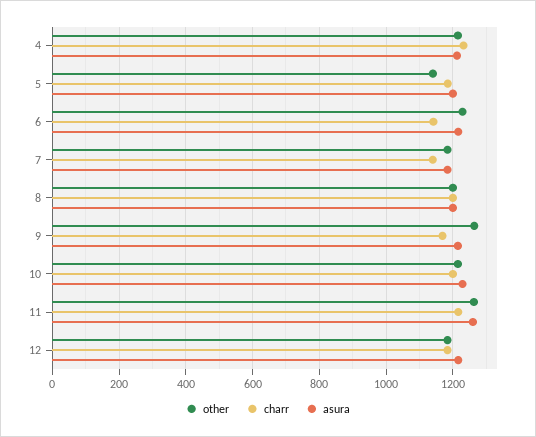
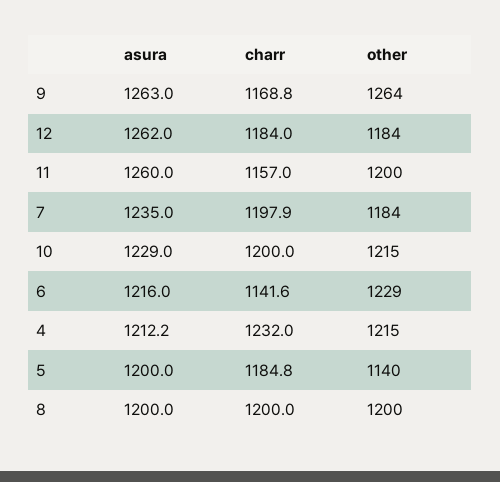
charr, 7: 1140 -> 1197.9
asura, 7: 1180 -> 1235
asura, 9: 1220 -> 1263
other, 11: 1260 -> 1200
charr, 11: 1220 -> 1157
asura, 12: 1220 -> 1262

